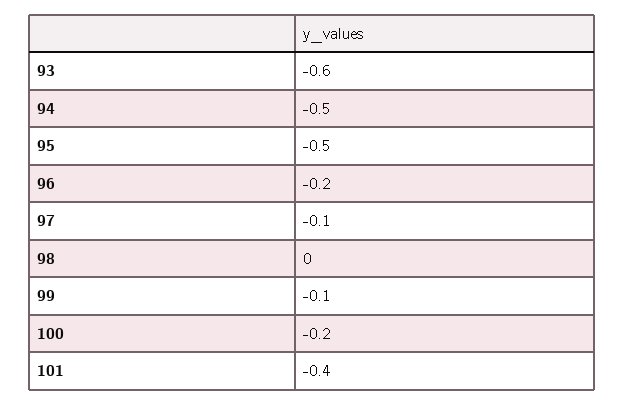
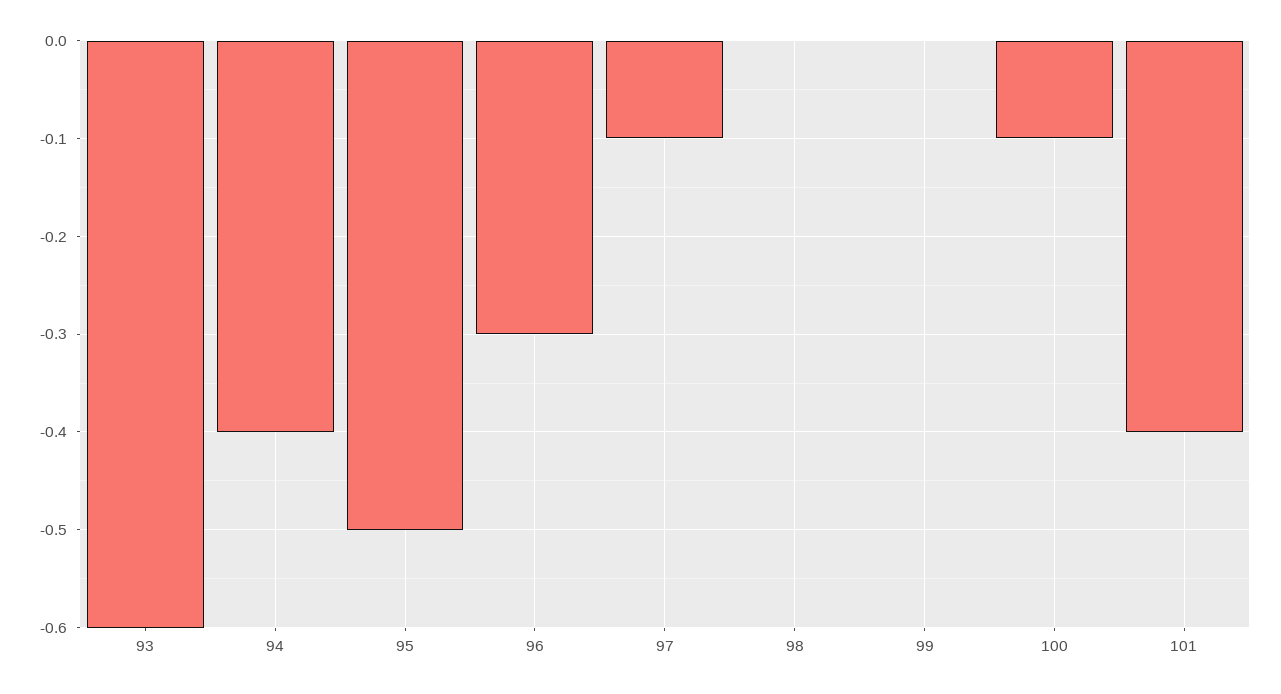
94: -0.5 -> -0.4
96: -0.2 -> -0.3
99: -0.1 -> 0
100: -0.2 -> -0.1

